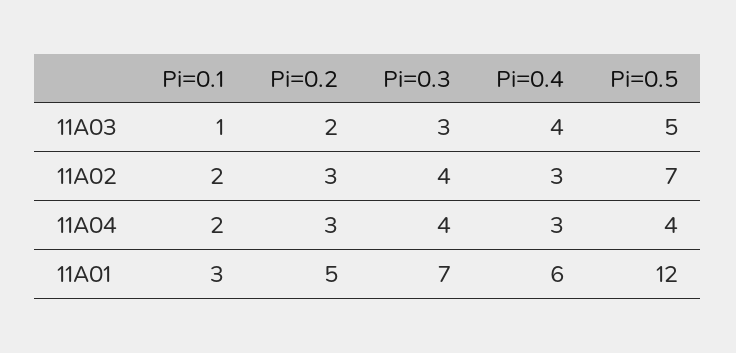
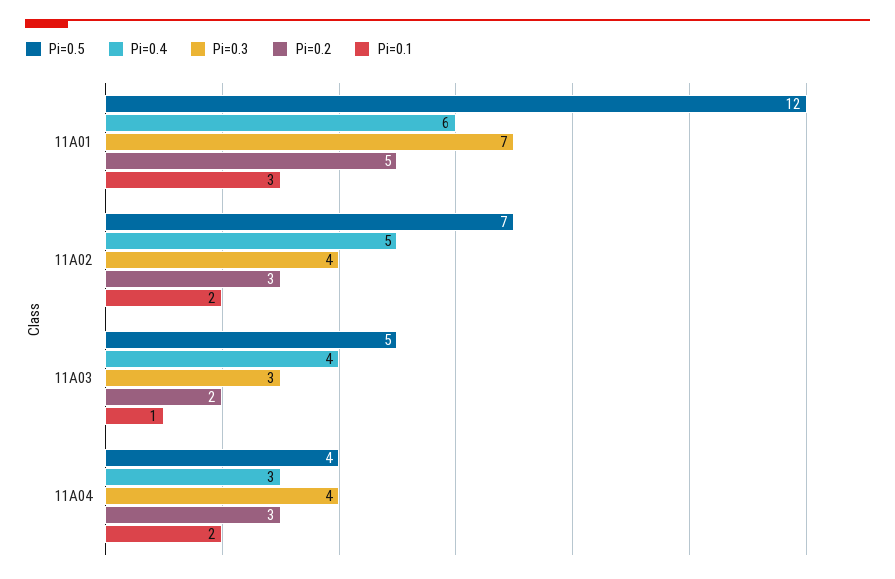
Pi=0.4, 11A02: 3 -> 5

